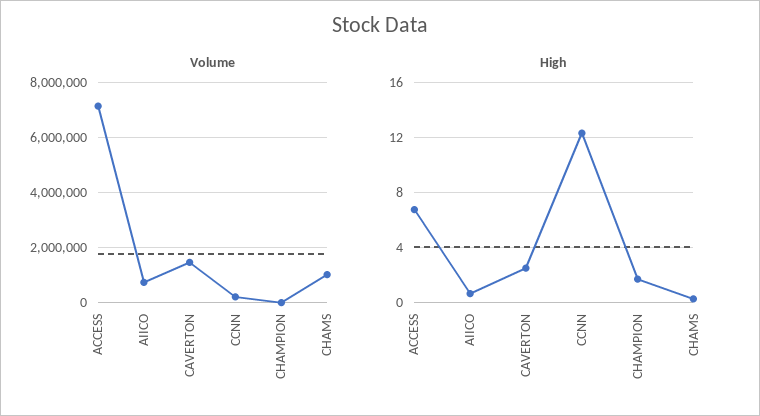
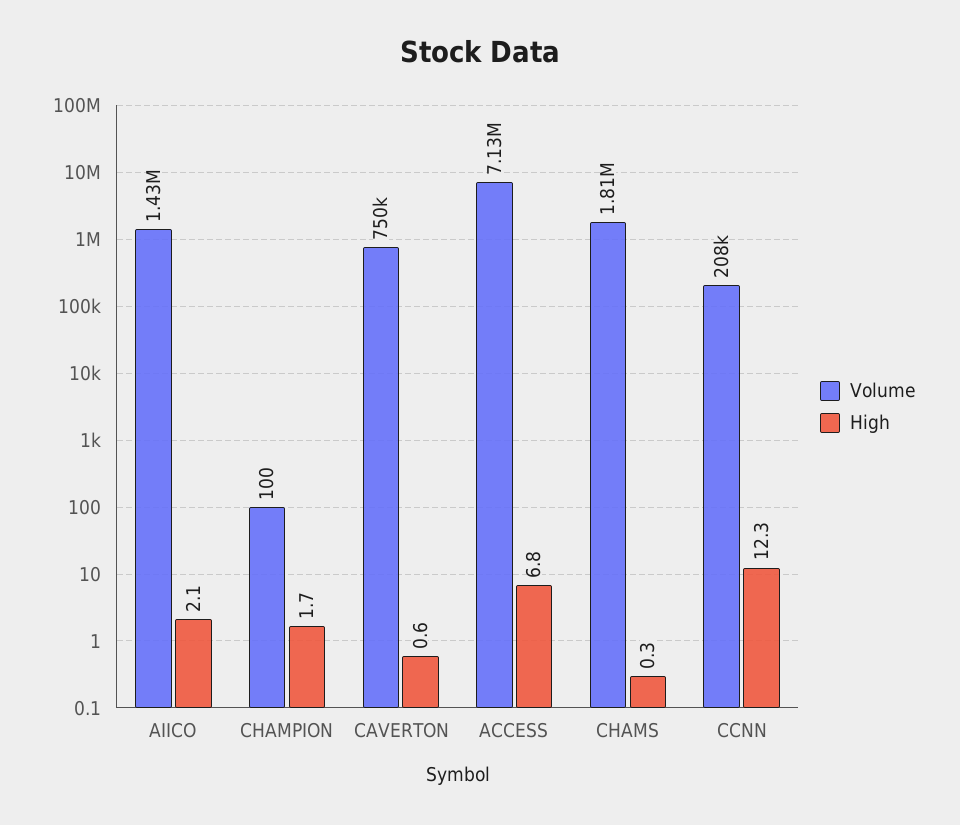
Volume, AIICO: 750000 -> 1430000
Volume, CAVERTON: 1500000 -> 750000
Volume, CHAMS: 1000000 -> 1810000
High, AIICO: 0.5 -> 2.1
High, CAVERTON: 2.5 -> 0.6

